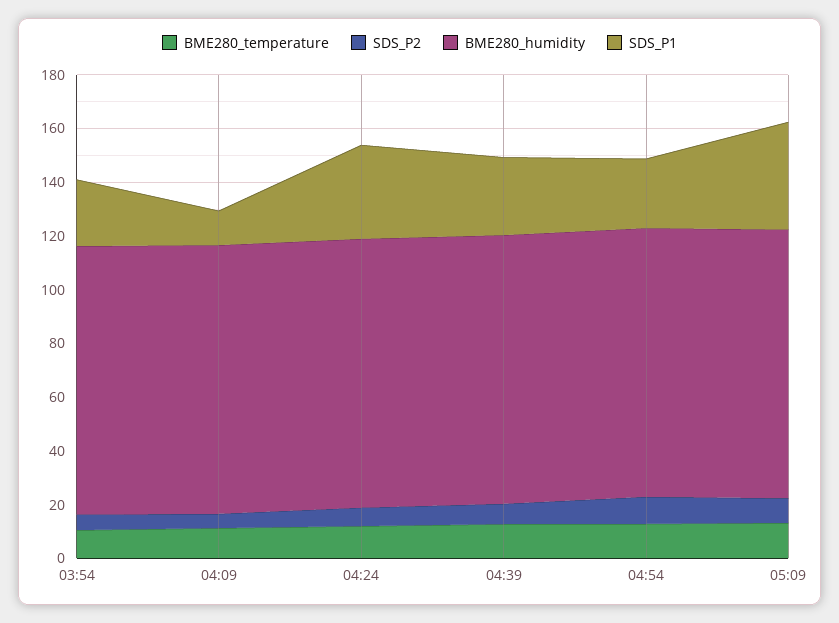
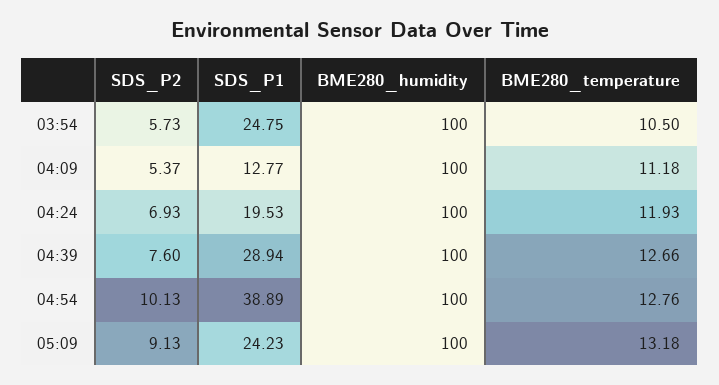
SDS_P1, 04:24: 35 -> 19.53
SDS_P1, 04:54: 25 -> 38.89
SDS_P1, 05:09: 40 -> 24.23

